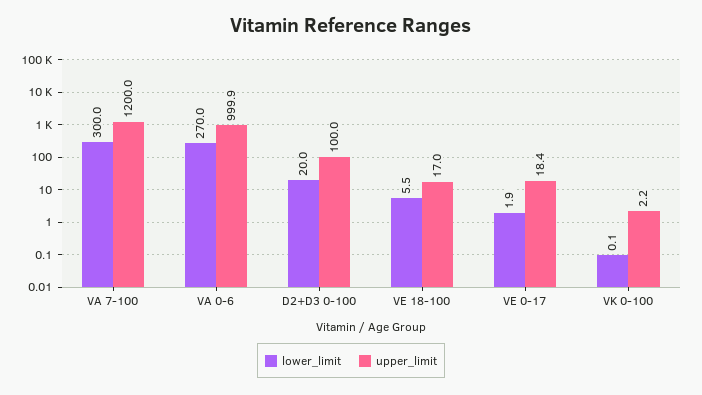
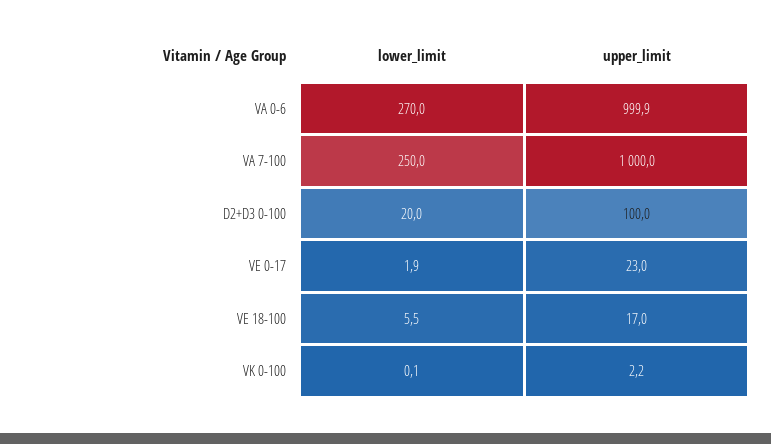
lower_limit, VA 7-100: 300 -> 250
upper_limit, VA 7-100: 1200 -> 1000
upper_limit, VE 0-17: 18.4 -> 23

